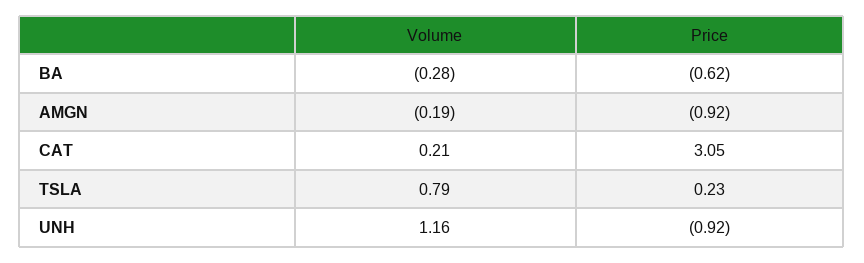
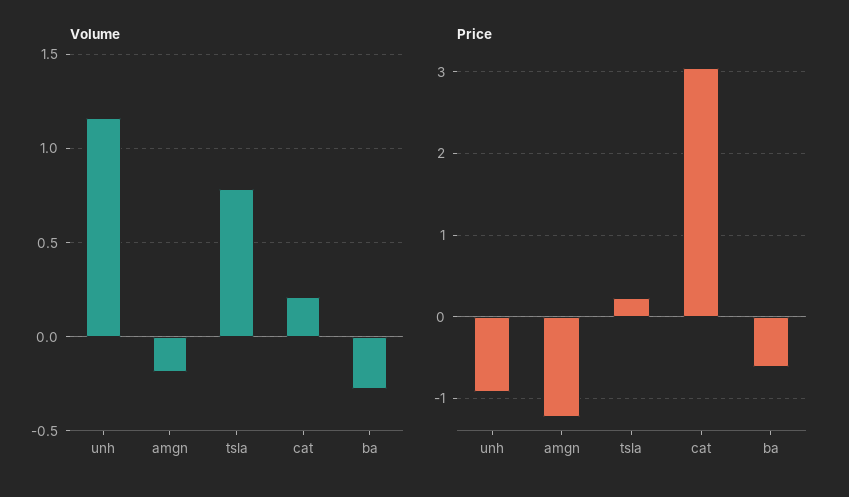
Price, AMGN: -0.92 -> -1.2

